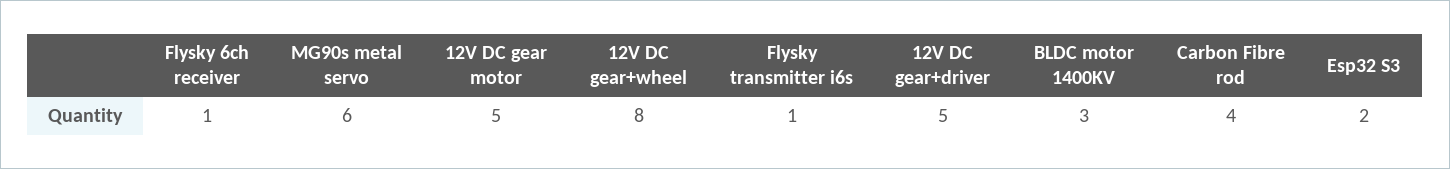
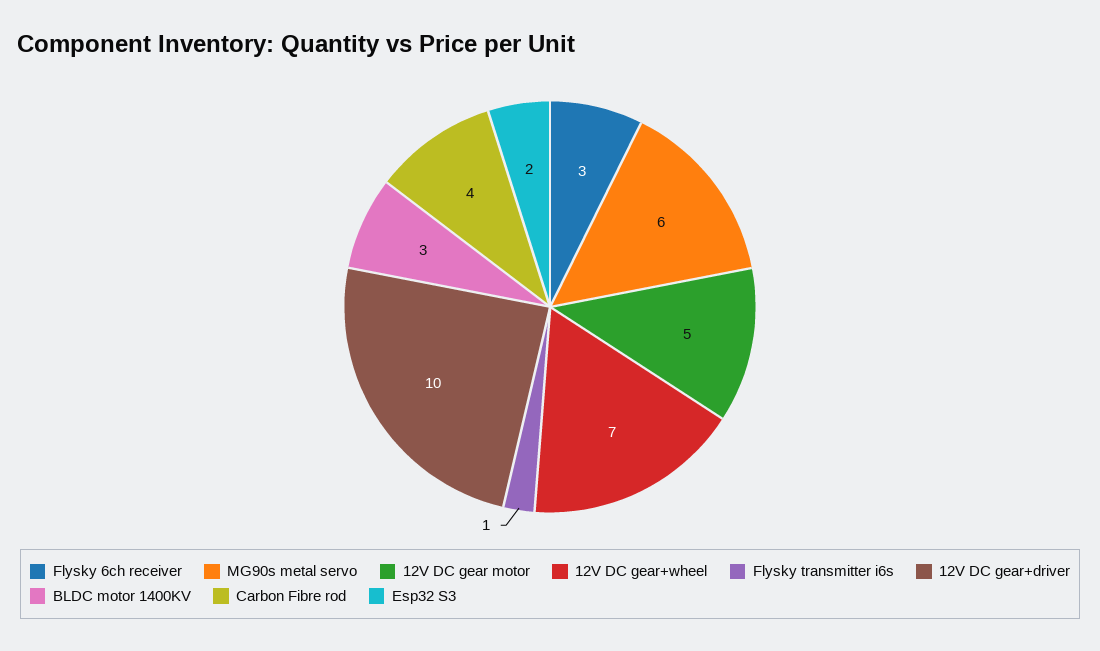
Flysky 6ch receiver: 1 -> 3
12V DC gear+wheel: 8 -> 7
12V DC gear+driver: 5 -> 10

